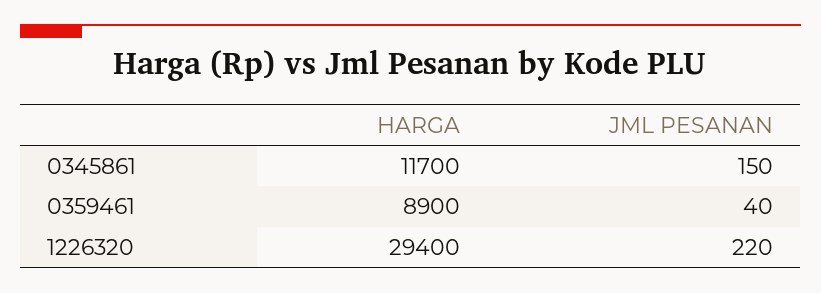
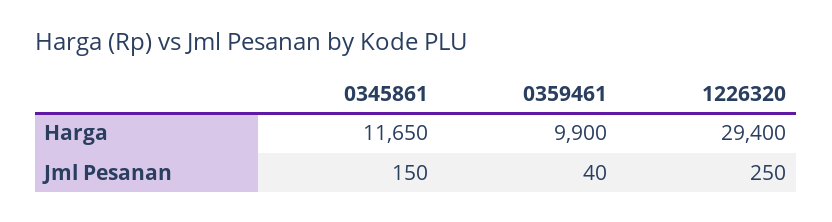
HARGA, 0345861: 11700 -> 11650
HARGA, 0359461: 8900 -> 9900
JML PESANAN, 1226320: 220 -> 250

